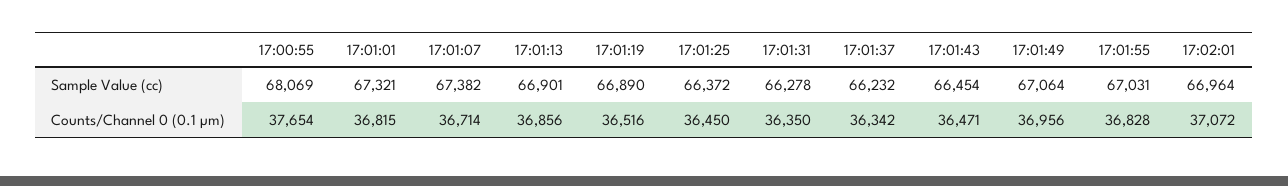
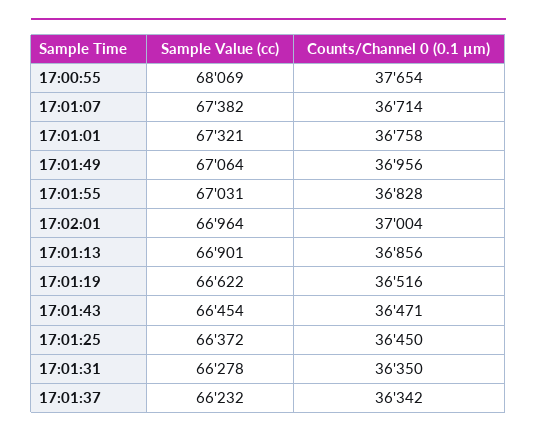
17:01:19, Sample Value (cc): 66890 -> 66622
17:01:01, Counts/Channel 0 (0.1 µm): 36815 -> 36758
17:02:01, Counts/Channel 0 (0.1 µm): 37072 -> 37004

